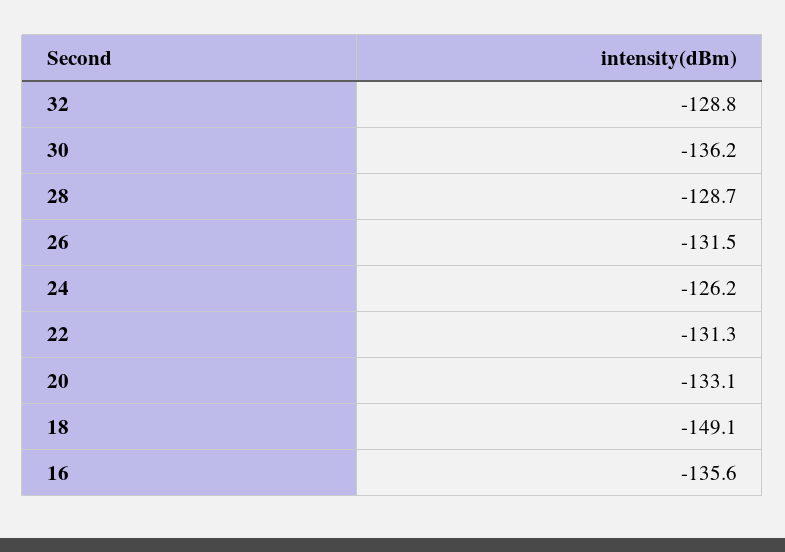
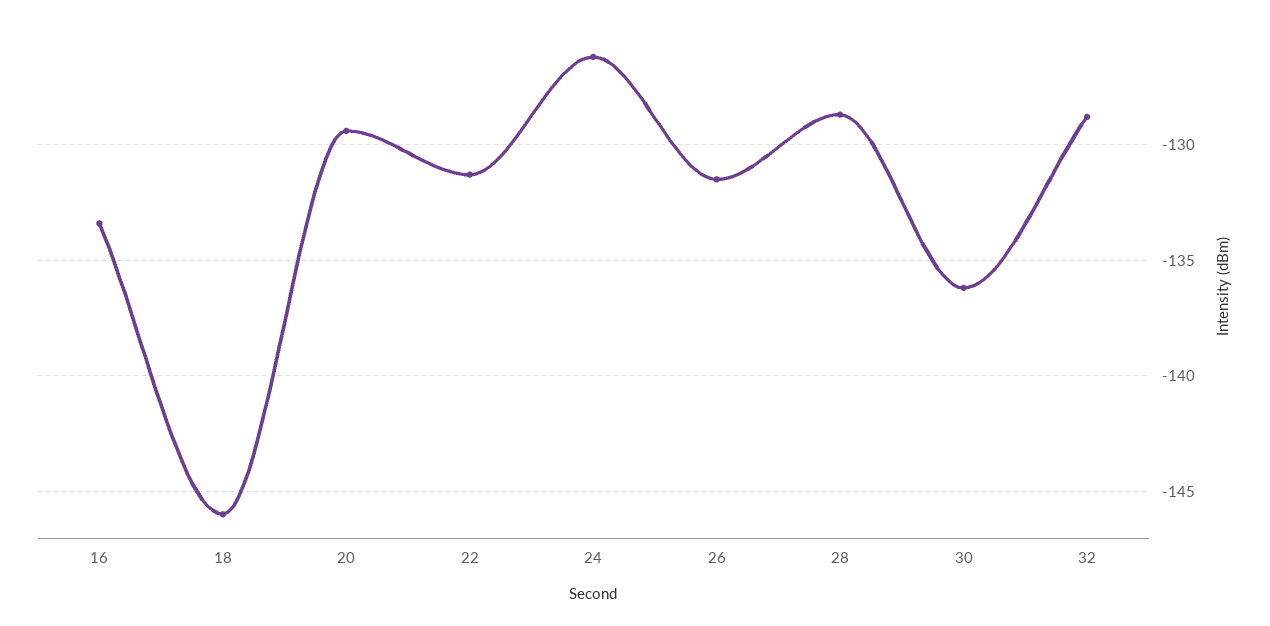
20: -133.1 -> -129.5
18: -149.1 -> -146
16: -135.6 -> -133.5

